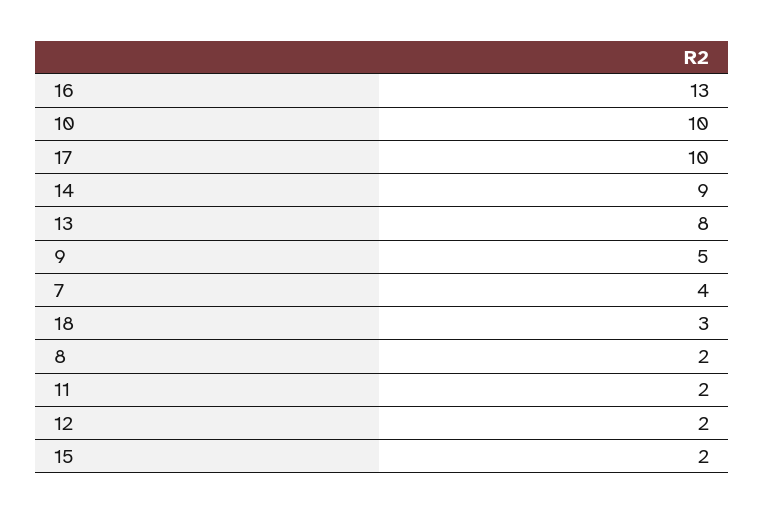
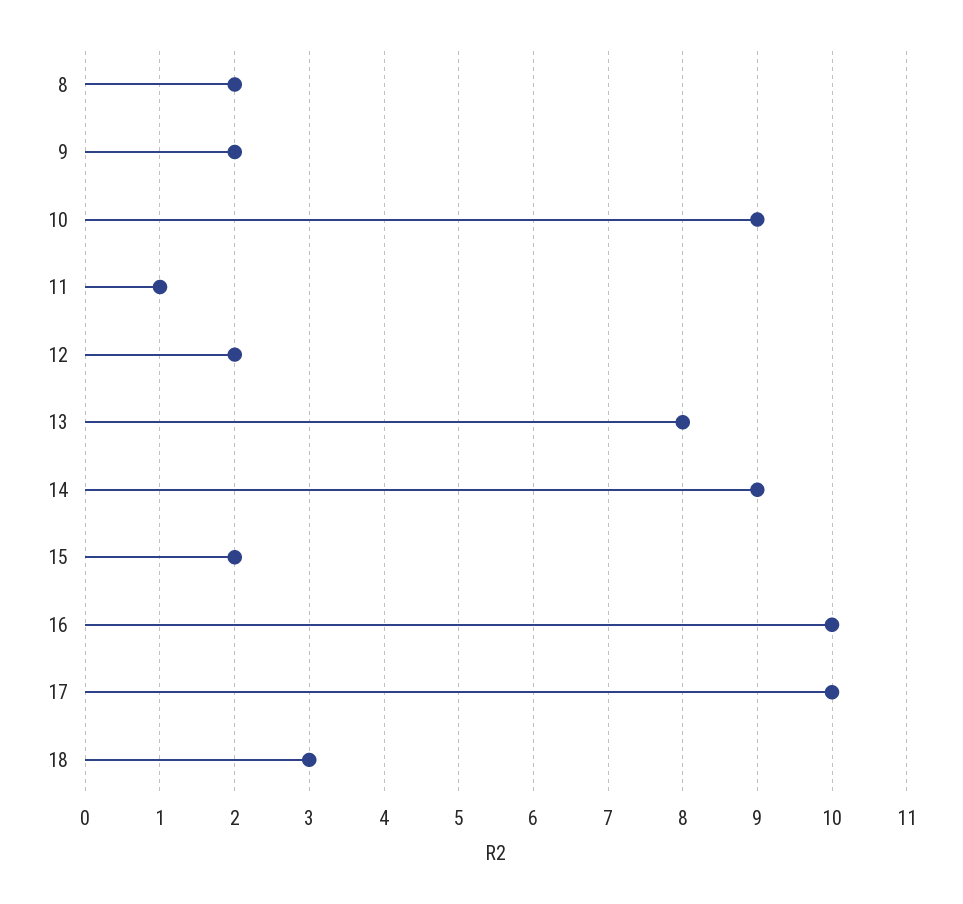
16: 13 -> 10
10: 10 -> 9
9: 5 -> 2
7: 4 -> none
11: 2 -> 1

